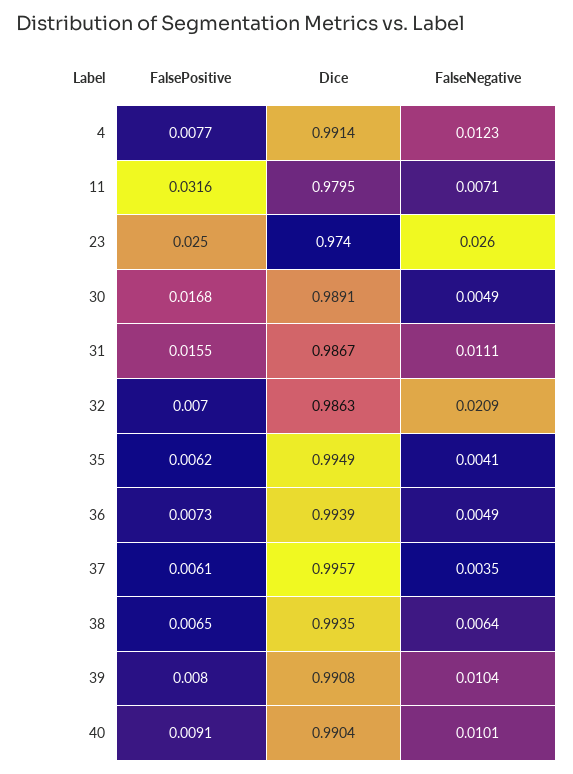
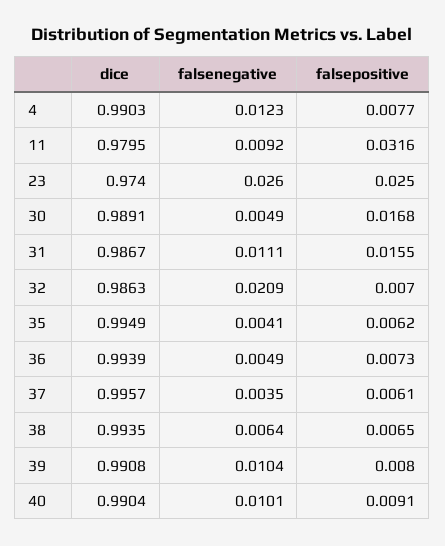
Dice, 4: 0.9914 -> 0.9903
FalseNegative, 11: 0.0071 -> 0.0092

